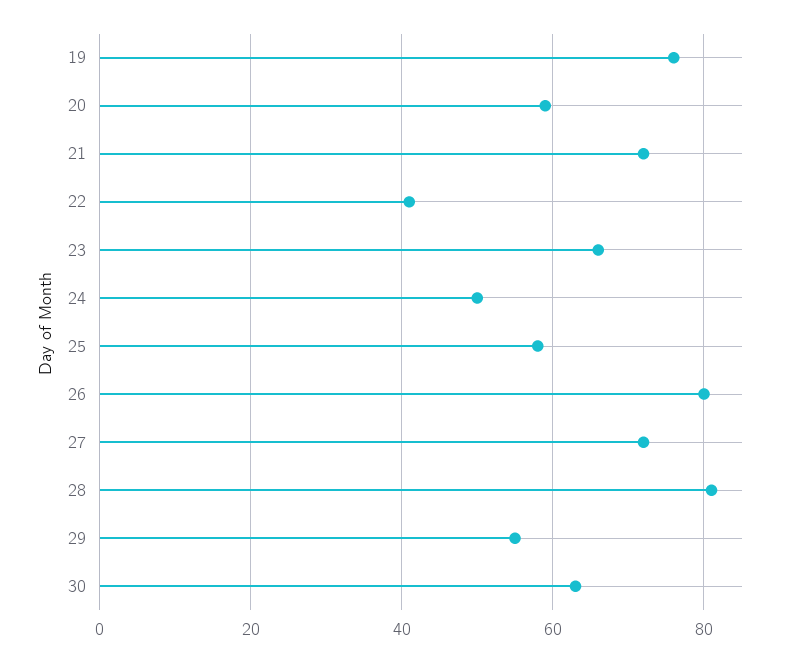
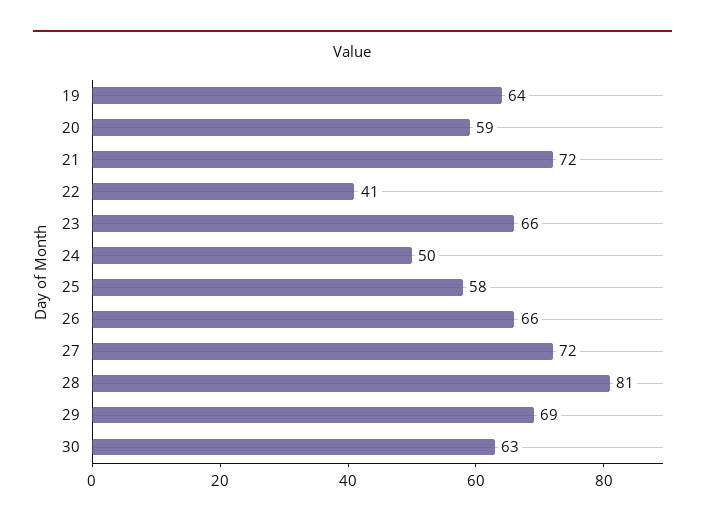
19: 75 -> 64
26: 80 -> 66
29: 55 -> 69

